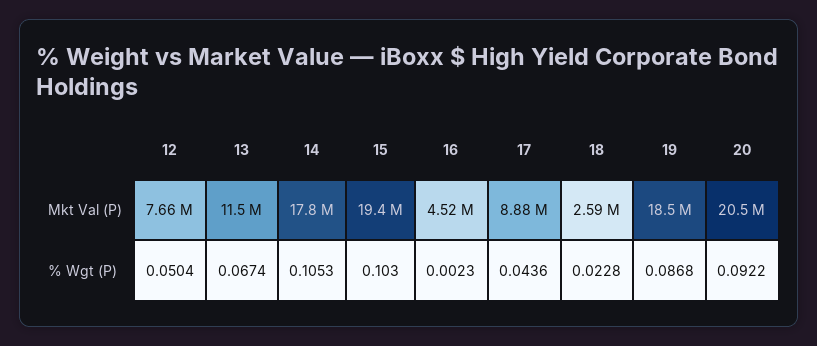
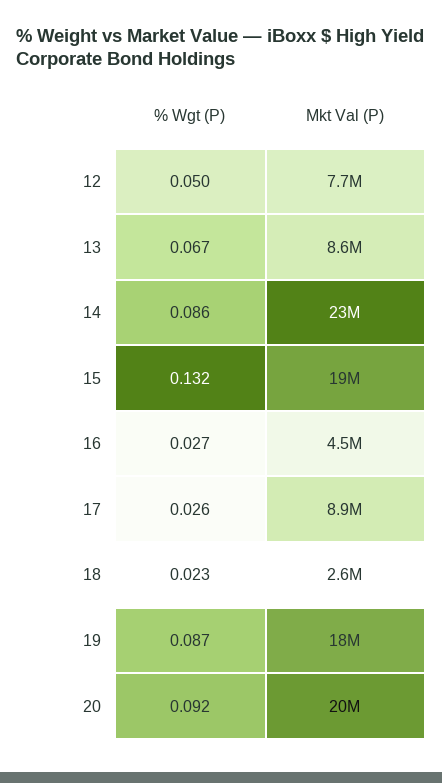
13, Mkt Val (P): 11500000 -> 8600000
14, Mkt Val (P): 17800000 -> 23000000
14, % Wgt (P): 0.1053 -> 0.086
15, % Wgt (P): 0.103 -> 0.132
16, % Wgt (P): 0.0023 -> 0.027
17, % Wgt (P): 0.0436 -> 0.026

